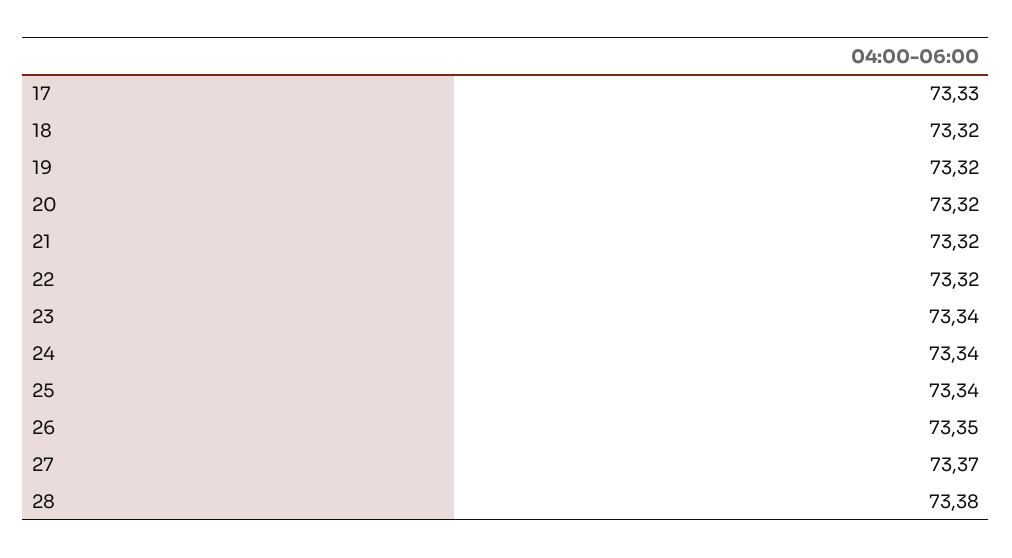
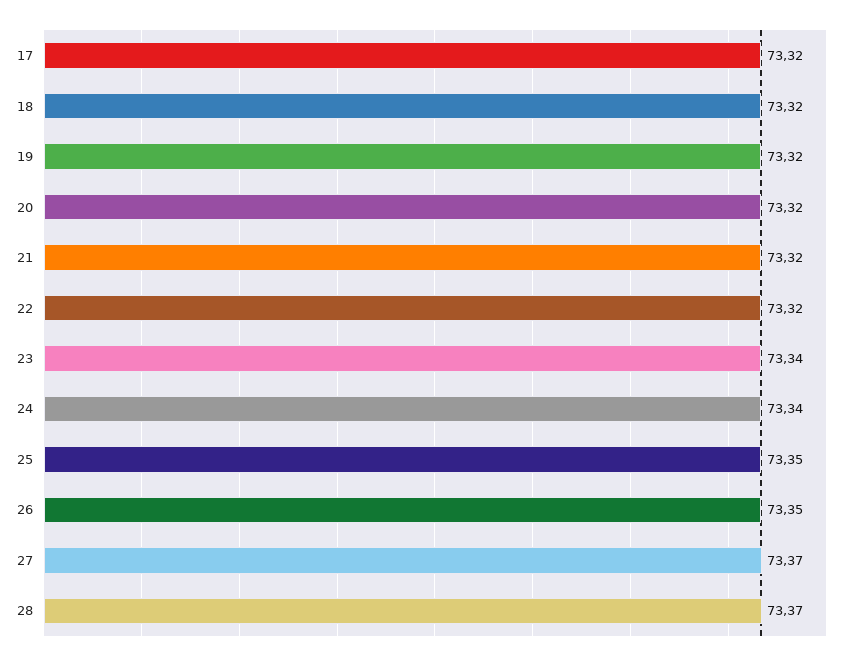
17: 73.33 -> 73.32
25: 73.34 -> 73.35
28: 73.38 -> 73.37

